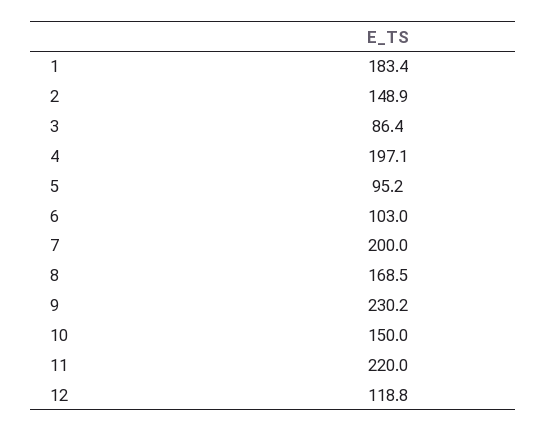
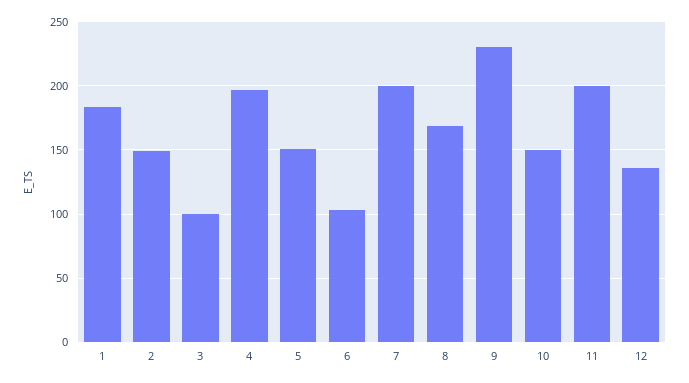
3: 86.4 -> 100
5: 95.2 -> 150
11: 220 -> 200
12: 118.8 -> 135

